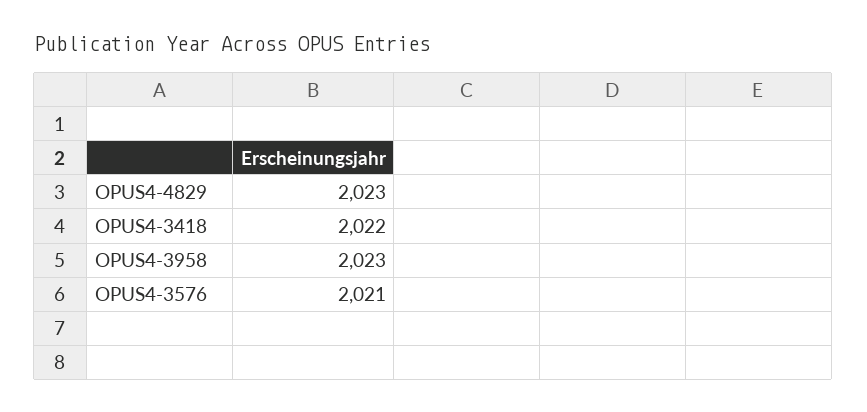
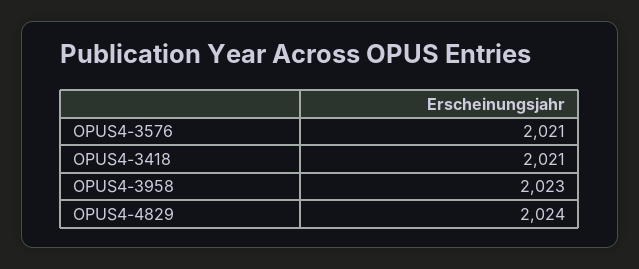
OPUS4-4829: 2023 -> 2024
OPUS4-3418: 2022 -> 2021

